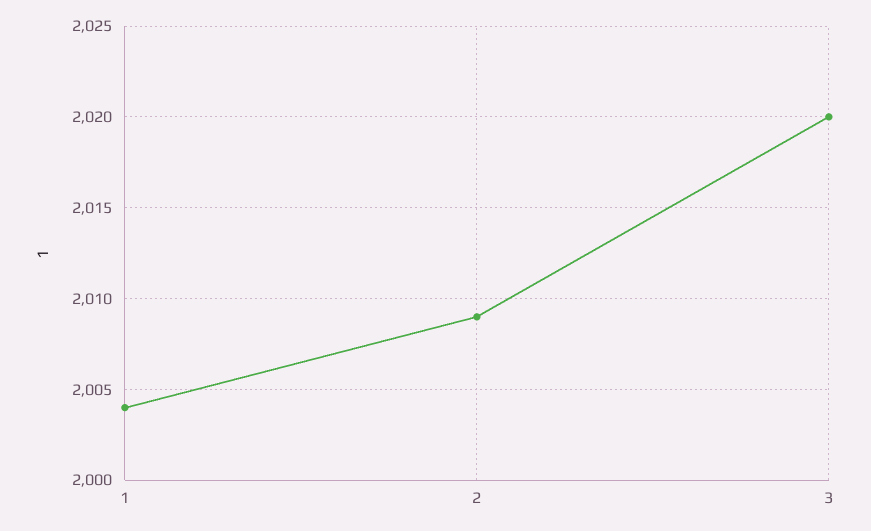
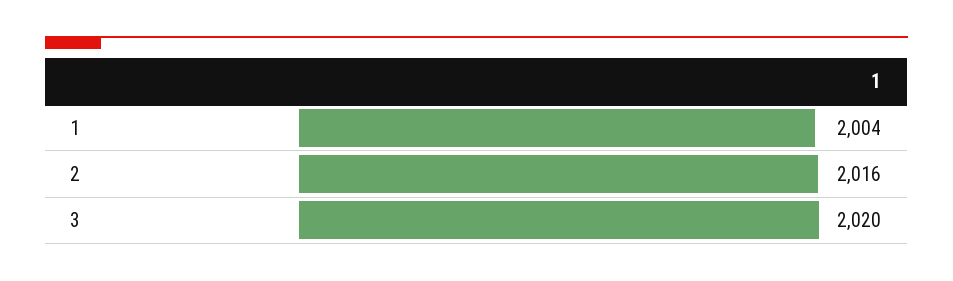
2: 2009 -> 2016

